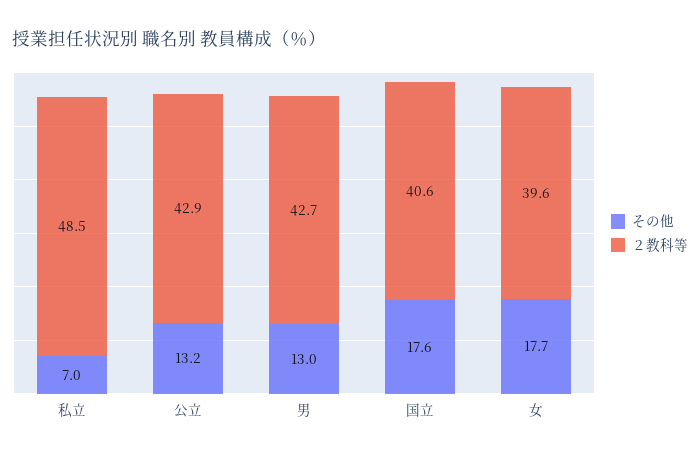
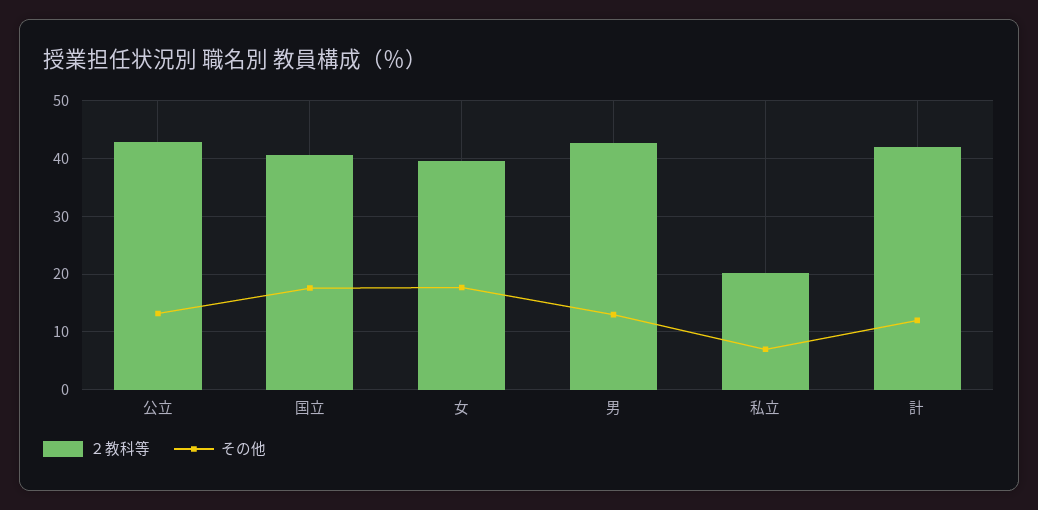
２教科等, 私立: 48.5 -> 20
２教科等, 計: none -> 42
その他, 計: none -> 12

